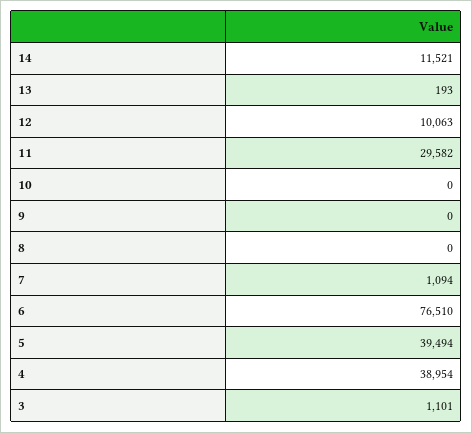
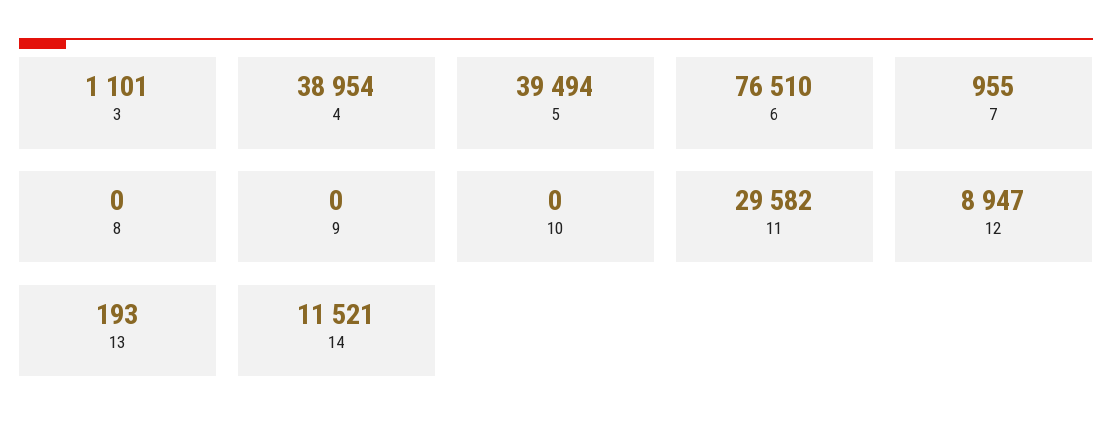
12: 10063 -> 8947
7: 1094 -> 955

